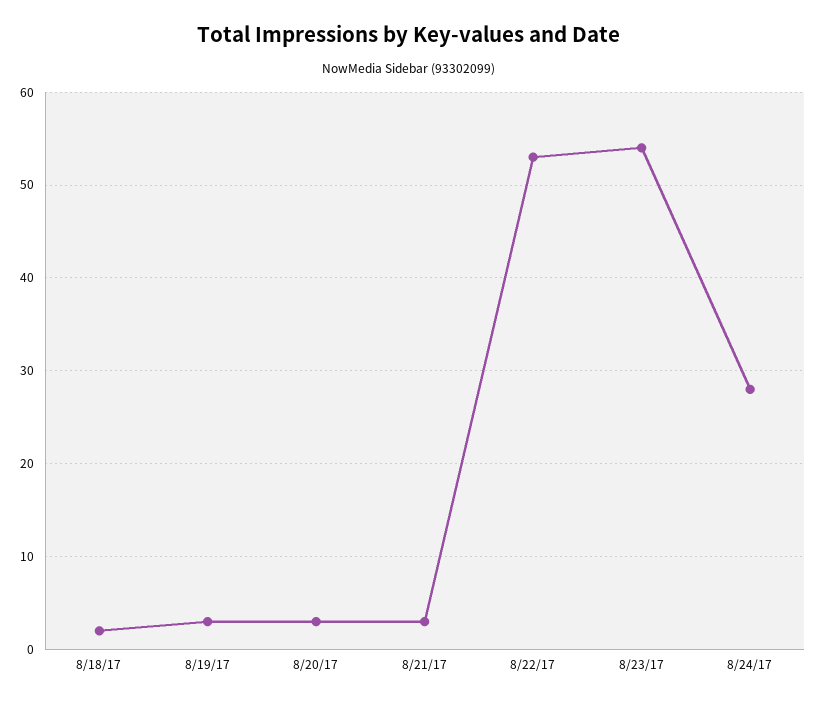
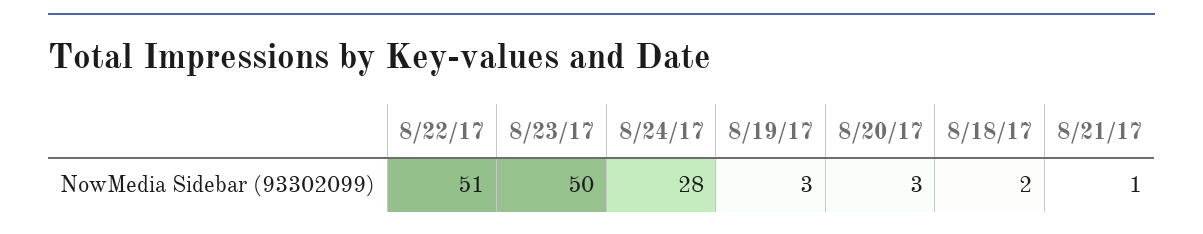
8/21/17: 3 -> 1
8/22/17: 53 -> 51
8/23/17: 54 -> 50

